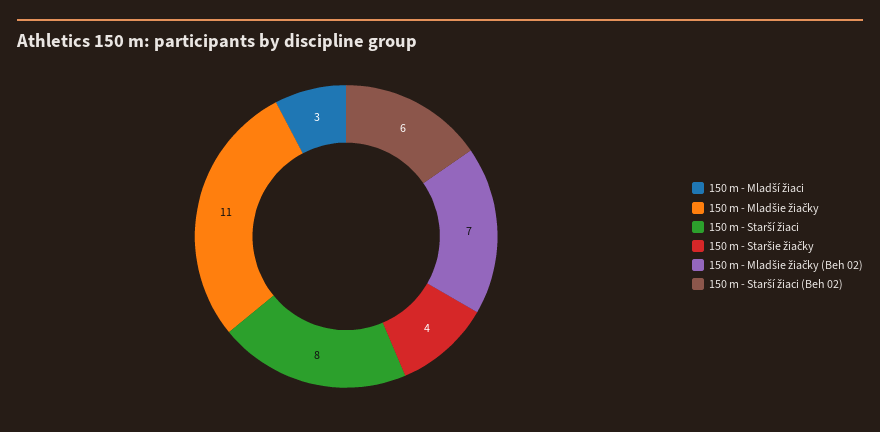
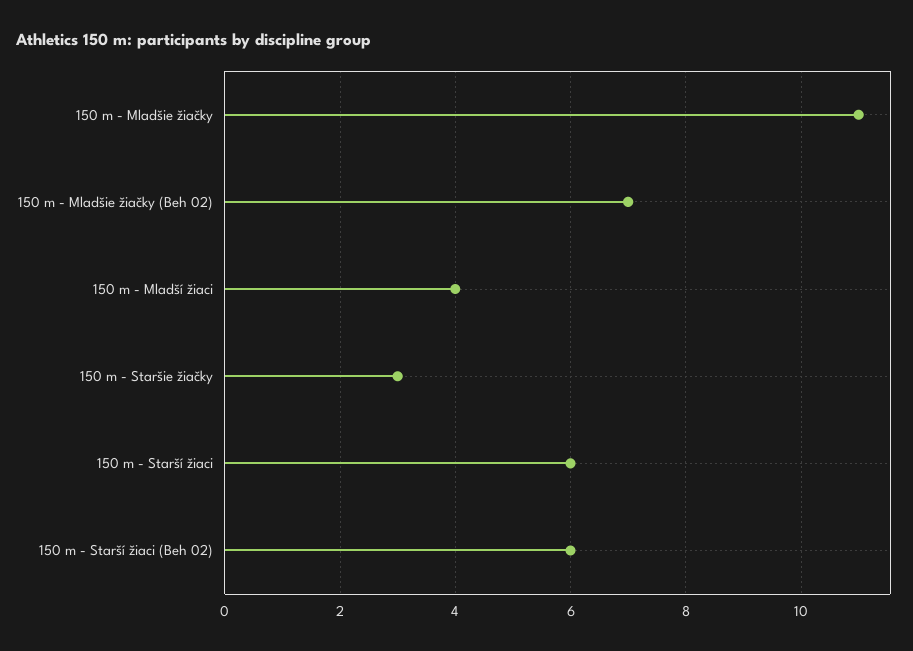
150 m - Mladší žiaci: 3 -> 4
150 m - Starší žiaci: 8 -> 6
150 m - Staršie žiačky: 4 -> 3

